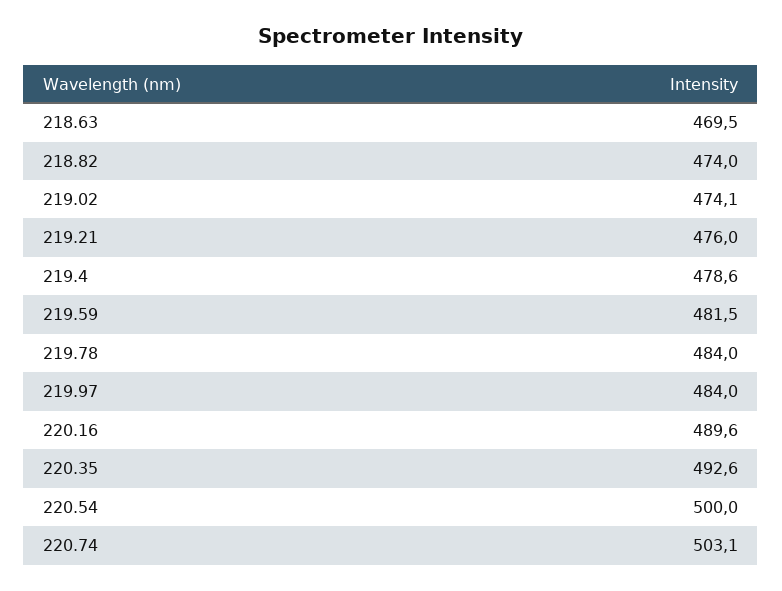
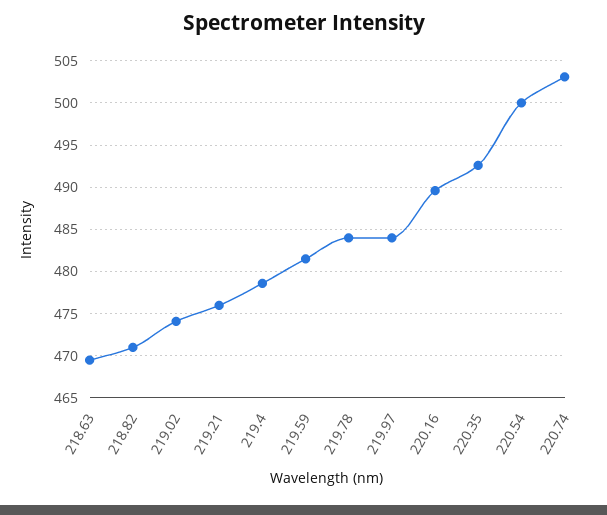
218.82: 474 -> 471

